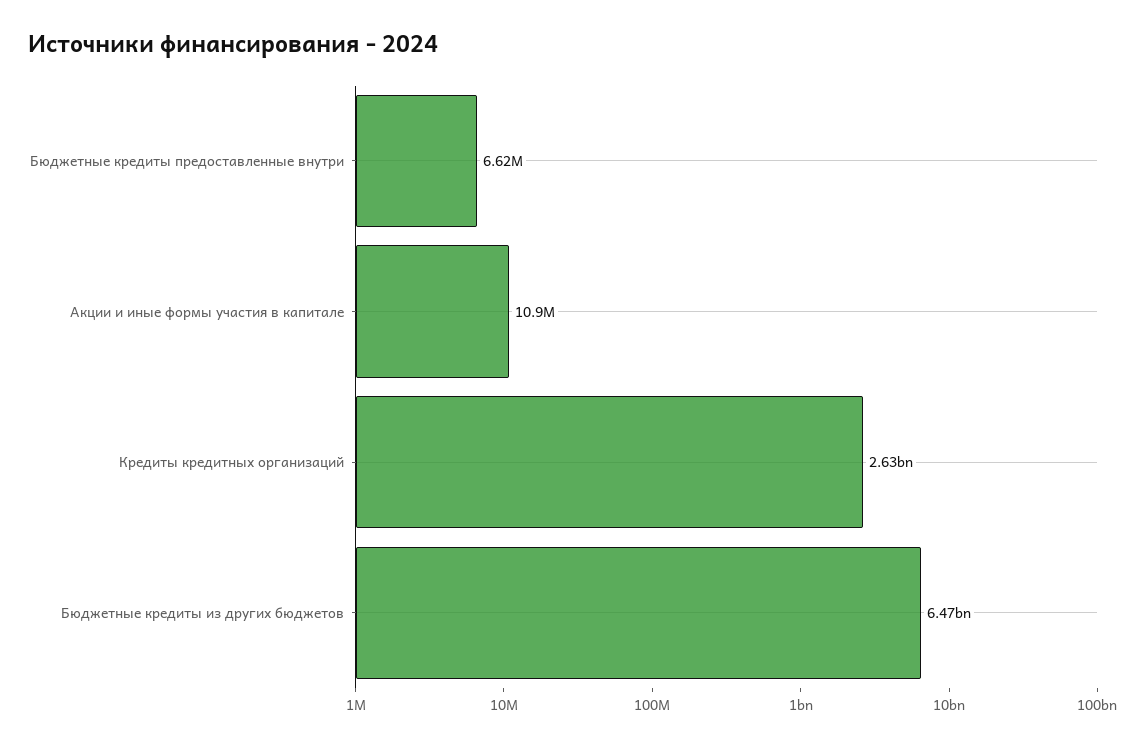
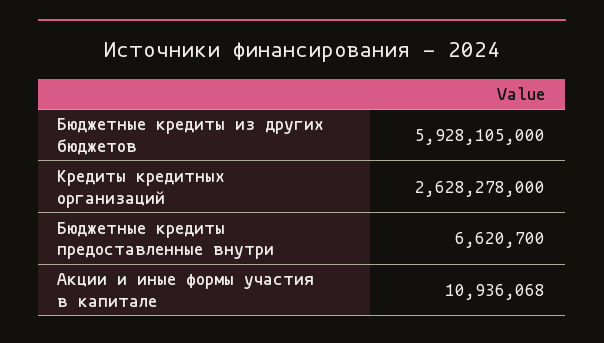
Бюджетные кредиты из других бюджетов: 6470000000 -> 5928105000

